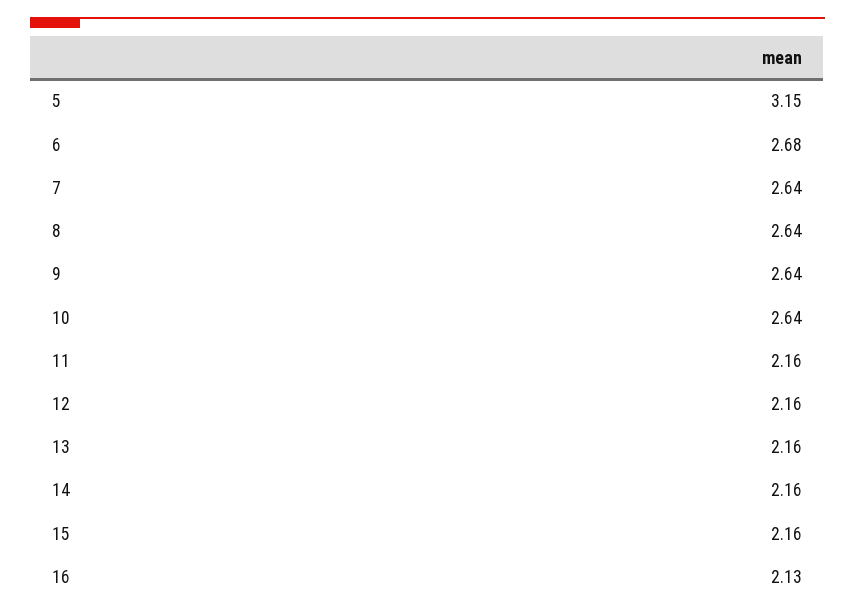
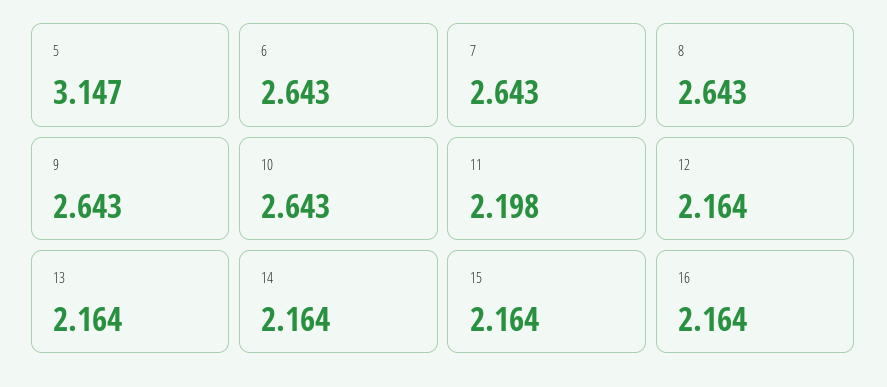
6: 2.68 -> 2.643
11: 2.16 -> 2.198
16: 2.13 -> 2.164

